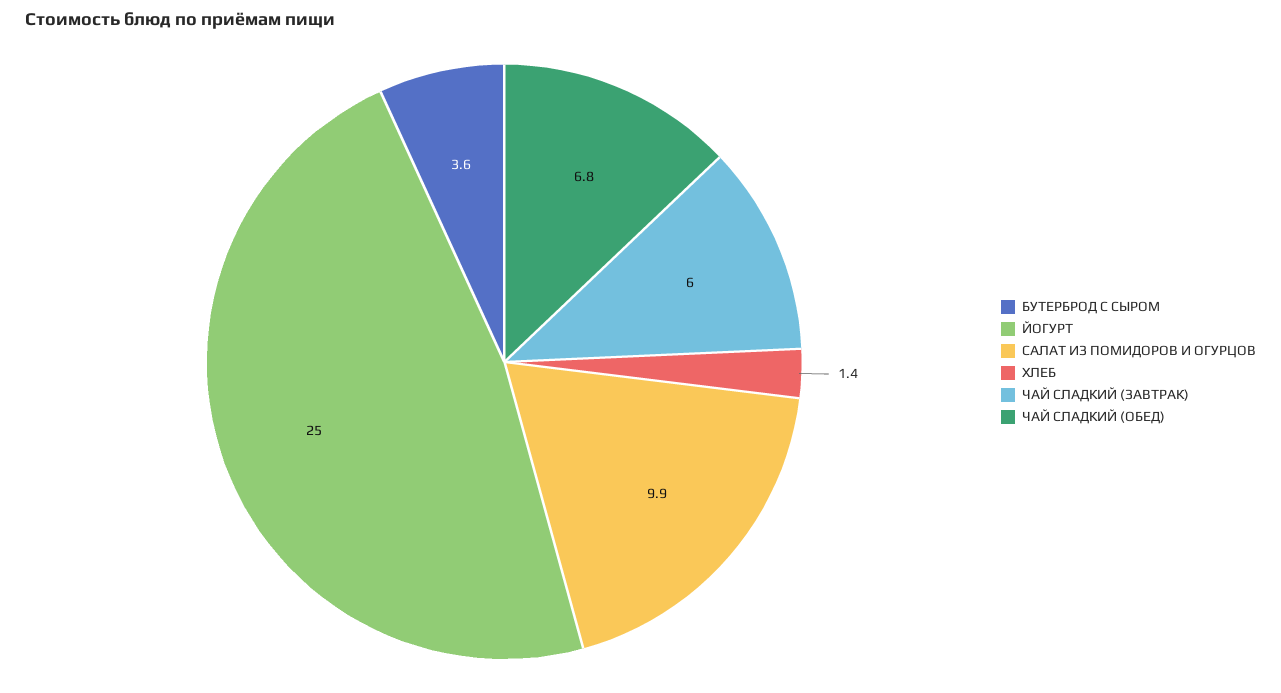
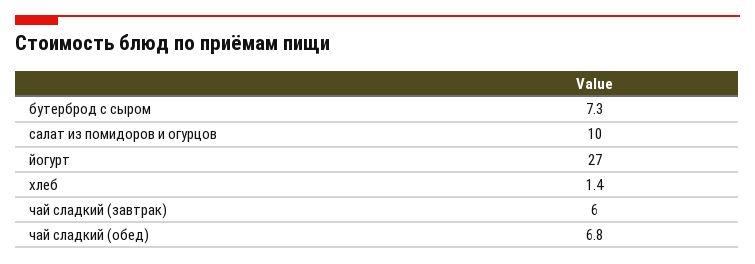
БУТЕРБРОД С СЫРОМ: 3.6 -> 7.3
ЙОГУРТ: 25 -> 27
САЛАТ ИЗ ПОМИДОРОВ И ОГУРЦОВ: 9.9 -> 10

